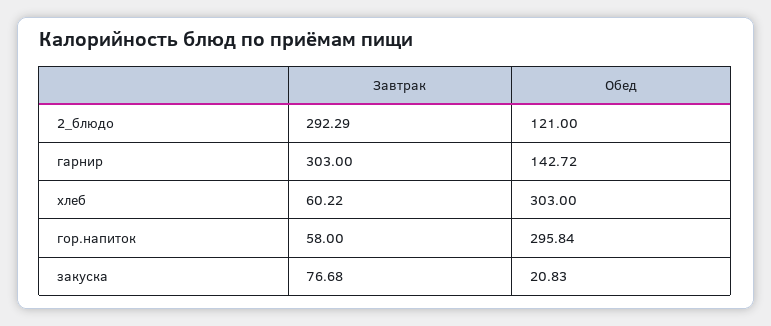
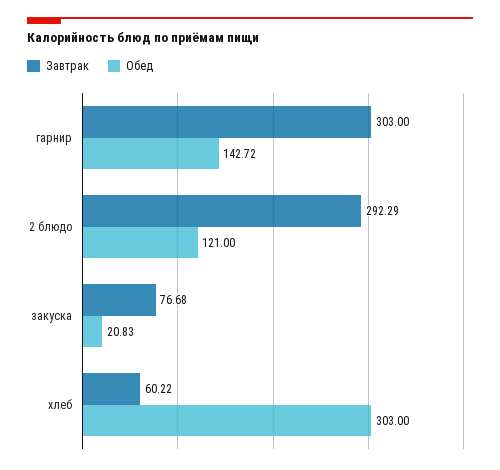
Завтрак, гор.напиток: 58 -> none
Обед, гор.напиток: 295.84 -> none

